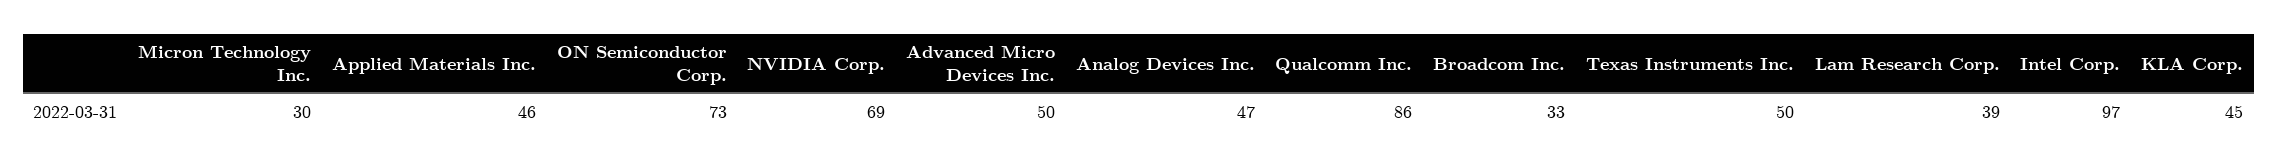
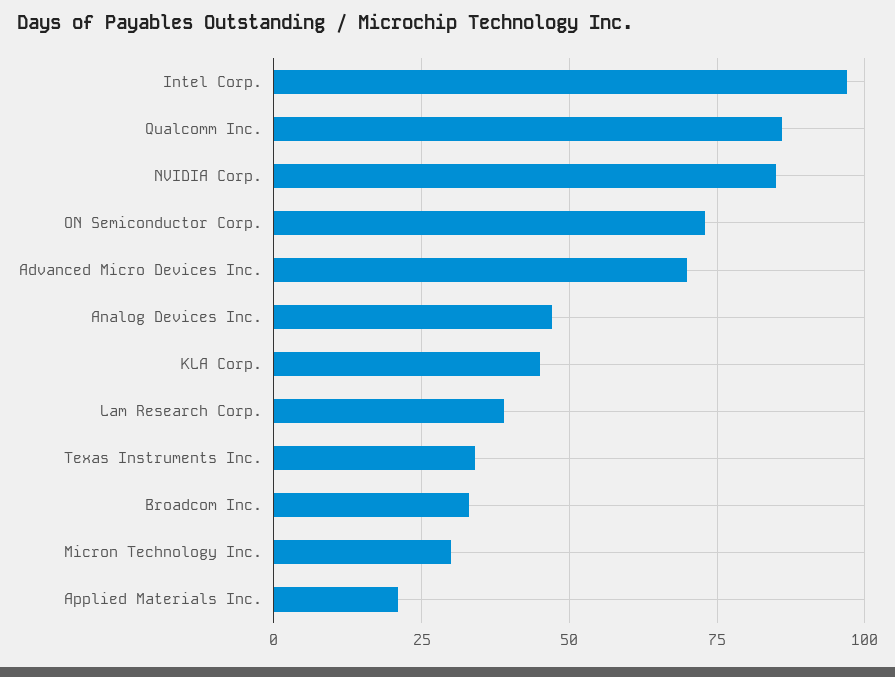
Applied Materials Inc.: 46 -> 20
NVIDIA Corp.: 69 -> 85
Advanced Micro Devices Inc.: 50 -> 70
Texas Instruments Inc.: 50 -> 35

